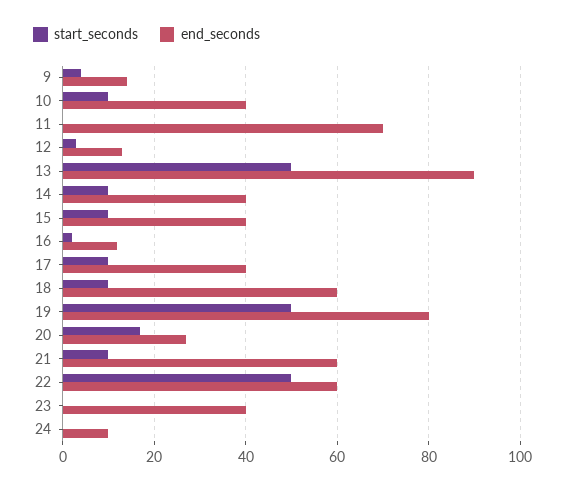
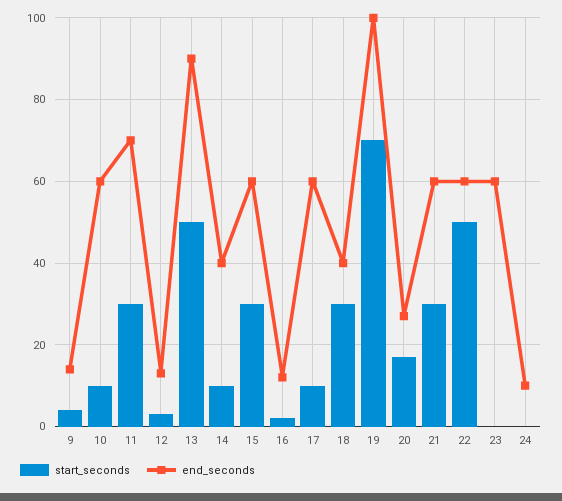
end_seconds, 10: 40 -> 60
start_seconds, 11: 0 -> 30
start_seconds, 15: 10 -> 30
end_seconds, 15: 40 -> 60
end_seconds, 17: 40 -> 60
start_seconds, 18: 10 -> 30
end_seconds, 18: 60 -> 40
start_seconds, 19: 50 -> 70
end_seconds, 19: 80 -> 100
start_seconds, 21: 10 -> 30
end_seconds, 23: 40 -> 60

